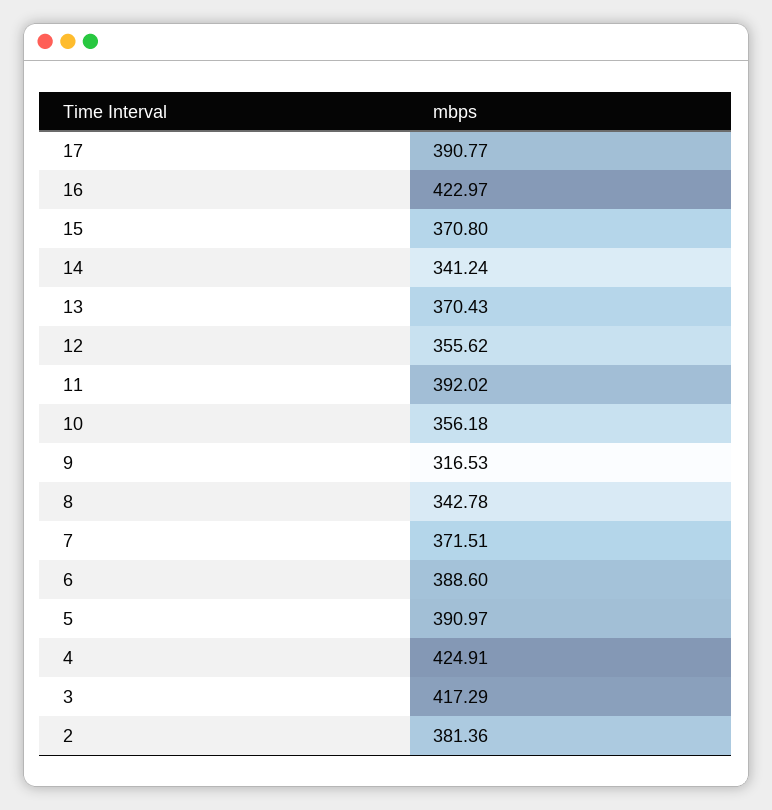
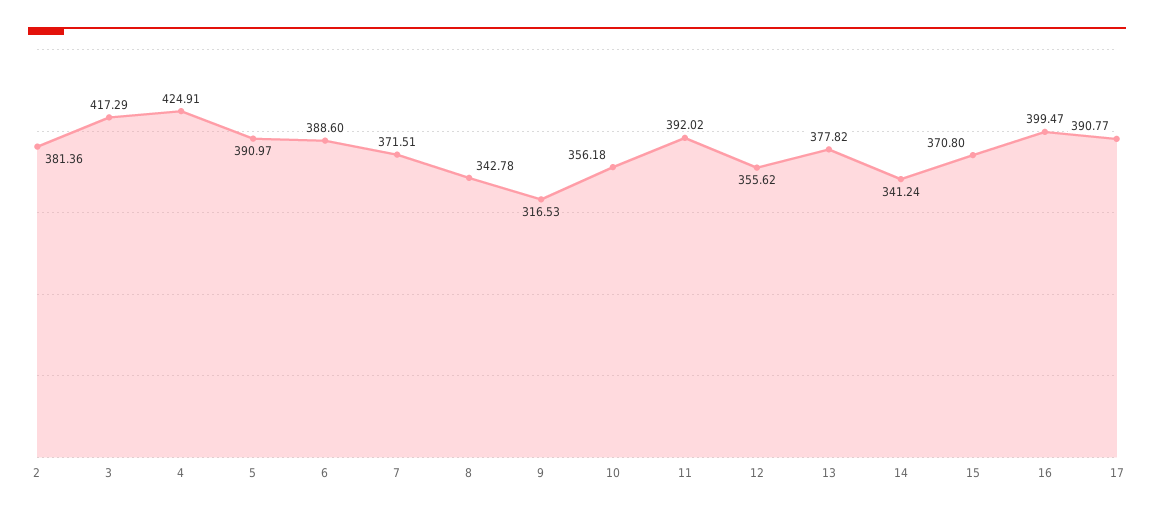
16: 422.97 -> 399.47
13: 370.43 -> 377.82

